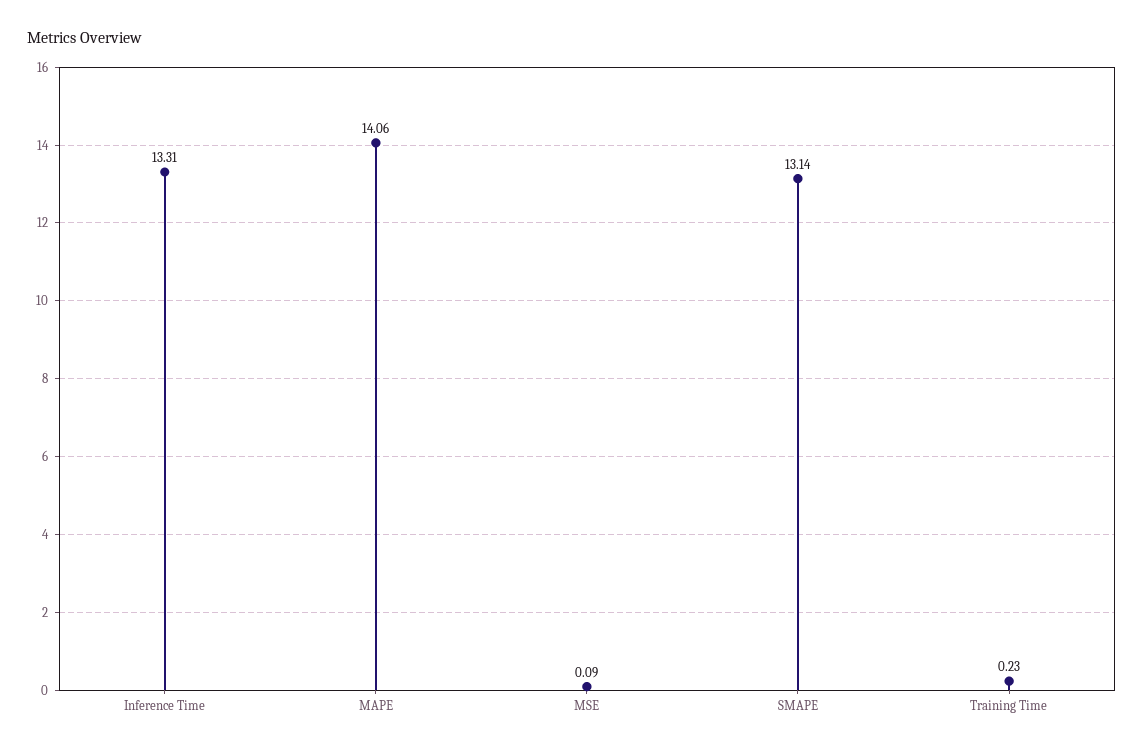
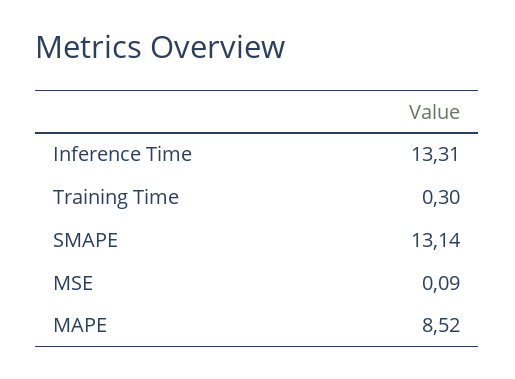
MAPE: 14.06 -> 8.52
Training Time: 0.23 -> 0.3

